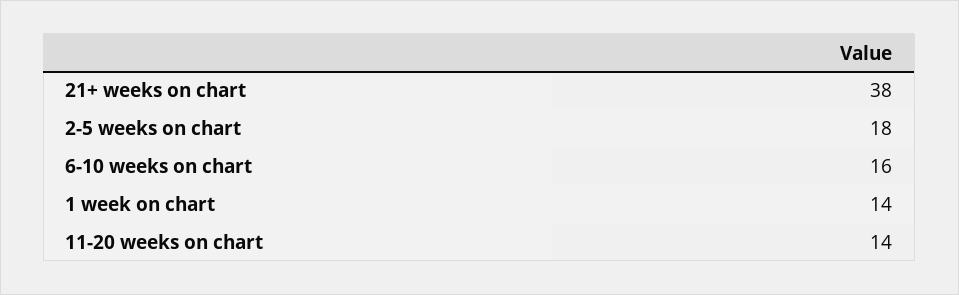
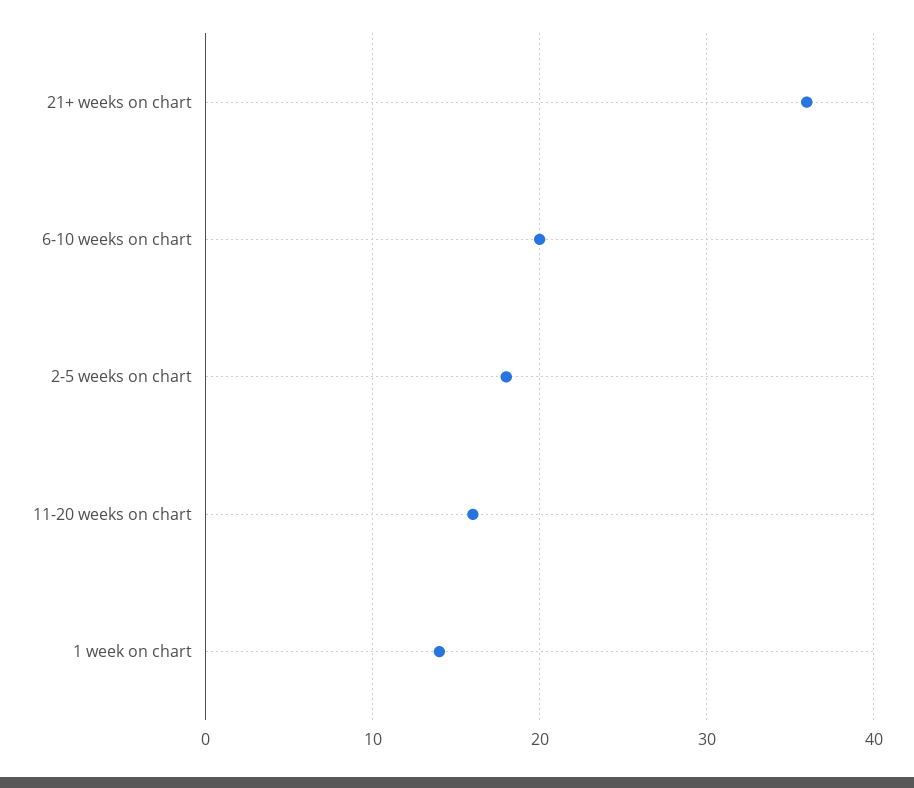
21+ weeks on chart: 38 -> 36
6-10 weeks on chart: 16 -> 20
11-20 weeks on chart: 14 -> 16

